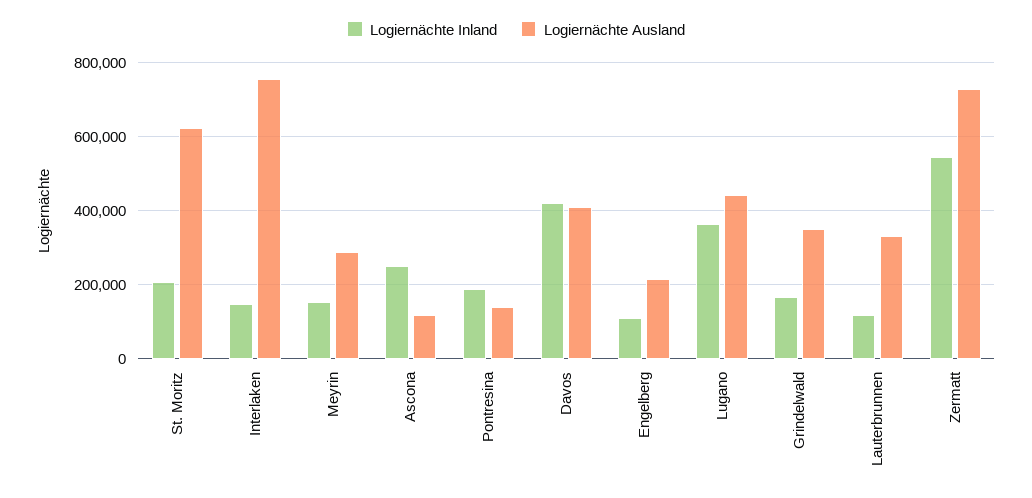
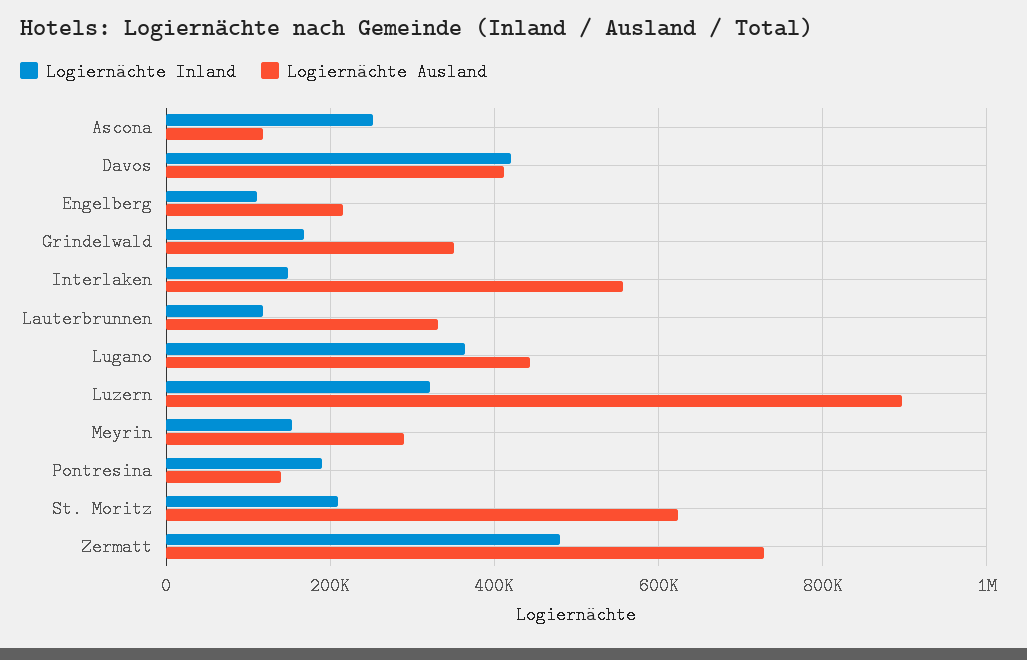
Logiernächte Ausland, Interlaken: 760000 -> 560000
Logiernächte Inland, Zermatt: 540000 -> 480000
Logiernächte Inland, Luzern: none -> 320000
Logiernächte Ausland, Luzern: none -> 900000

